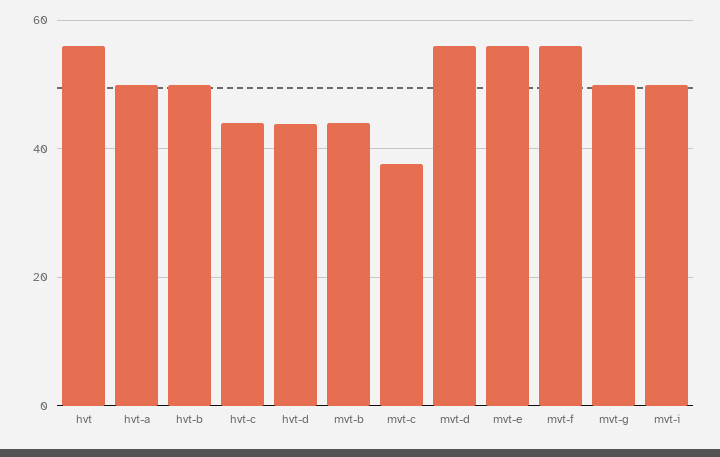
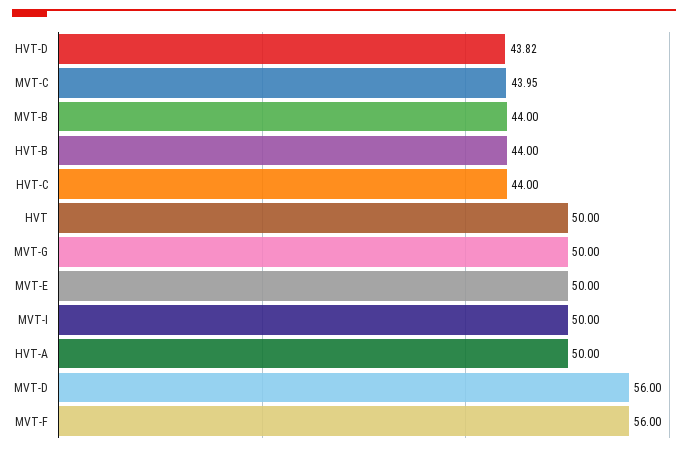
hvt: 56 -> 50
hvt-b: 50 -> 44
mvt-c: 38 -> 43.95
mvt-e: 56 -> 50

